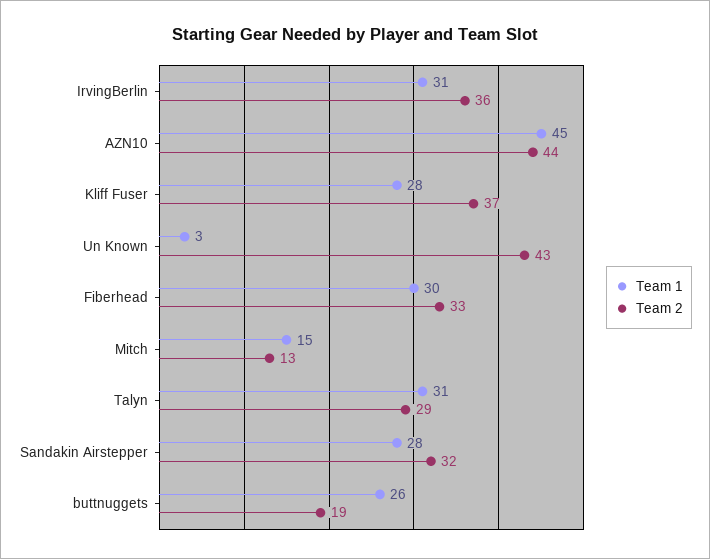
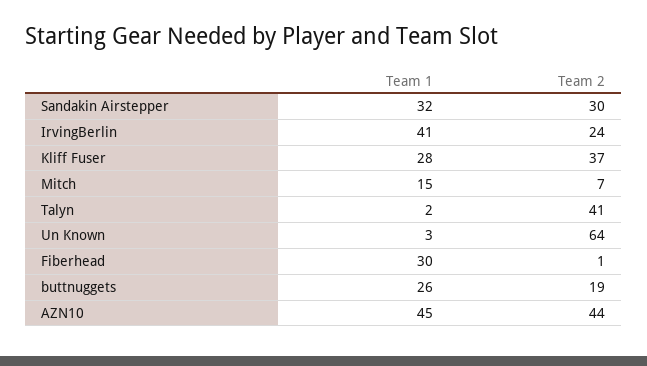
Team 1, IrvingBerlin: 31 -> 41
Team 2, IrvingBerlin: 36 -> 24
Team 2, Un Known: 43 -> 64
Team 2, Fiberhead: 33 -> 1
Team 2, Mitch: 13 -> 7
Team 1, Talyn: 31 -> 2
Team 2, Talyn: 29 -> 41
Team 1, Sandakin Airstepper: 28 -> 32
Team 2, Sandakin Airstepper: 32 -> 30

